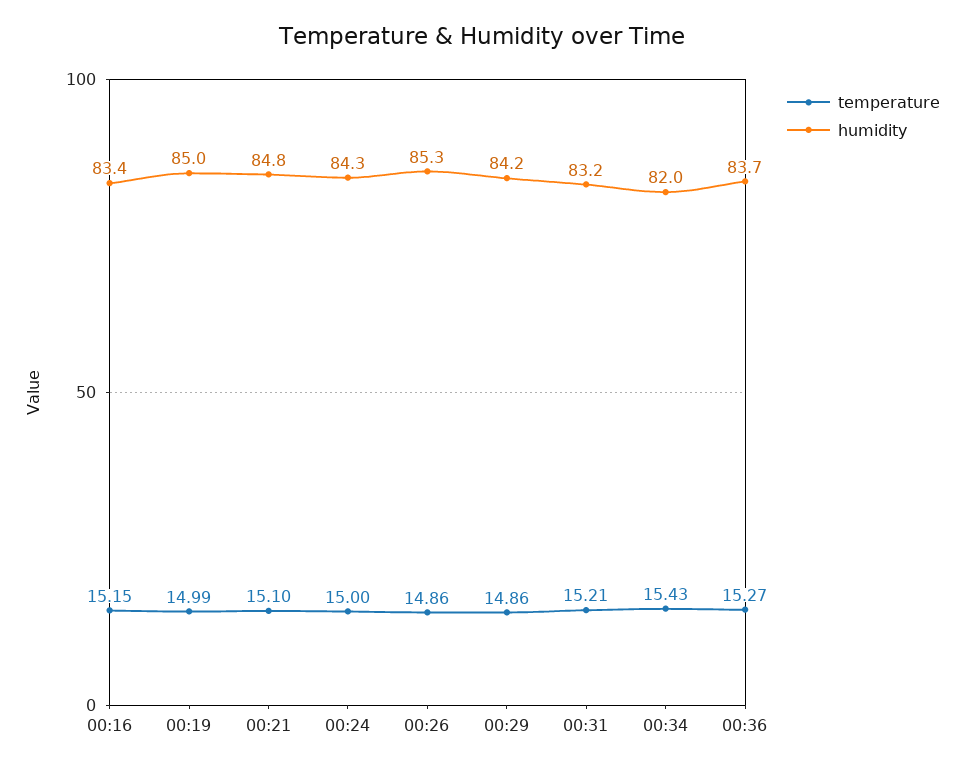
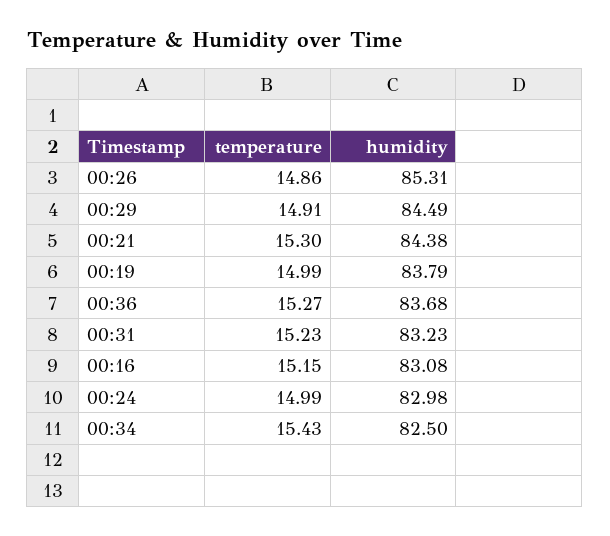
humidity, 00:16: 83.4 -> 83.08
humidity, 00:19: 85 -> 83.79
temperature, 00:21: 15.1 -> 15.3
humidity, 00:21: 84.8 -> 84.38
temperature, 00:24: 15 -> 14.99
humidity, 00:24: 84.3 -> 82.98
temperature, 00:29: 14.86 -> 14.91
humidity, 00:29: 84.2 -> 84.49
temperature, 00:31: 15.21 -> 15.23
humidity, 00:34: 82 -> 82.5

